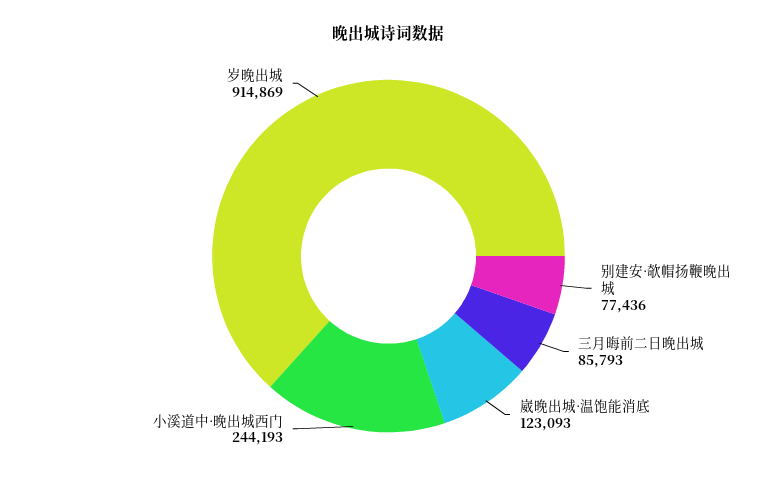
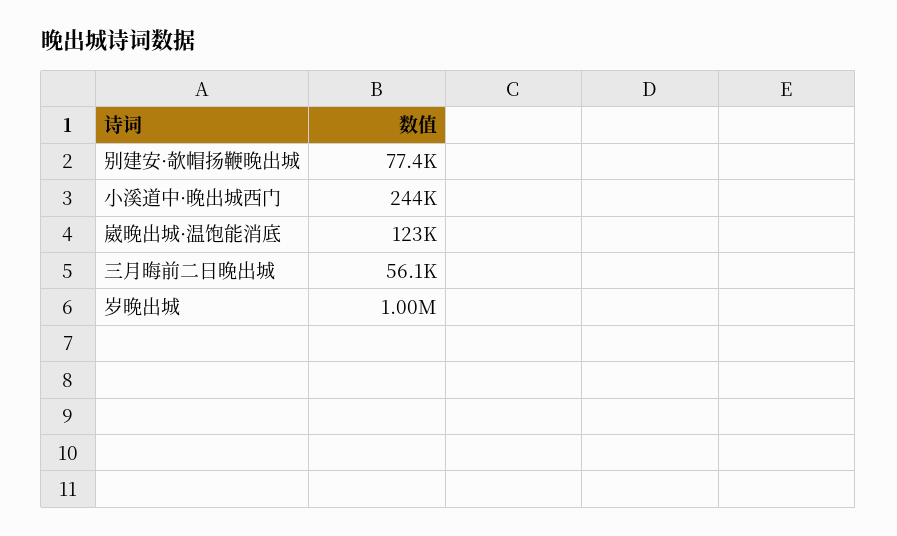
三月晦前二日晚出城: 85793 -> 56100
岁晚出城: 914869 -> 1000000

